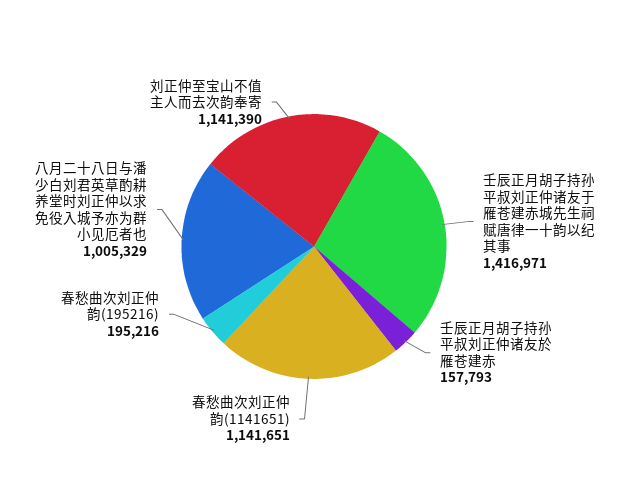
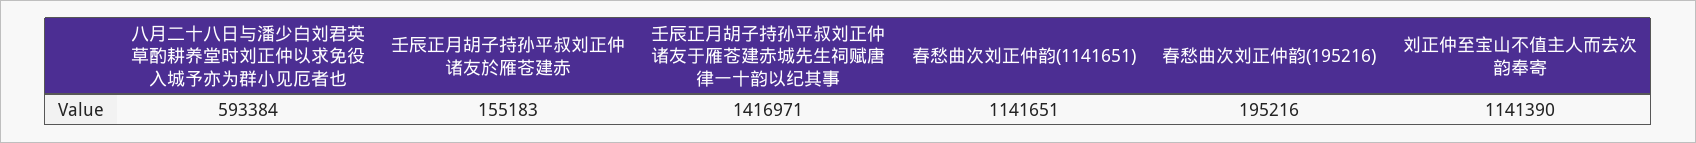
壬辰正月胡子持孙平叔刘正仲诸友於雁苍建赤: 157793 -> 155183
八月二十八日与潘少白刘君英草酌耕养堂时刘正仲以求免役入城予亦为群小见厄者也: 1005329 -> 593384

